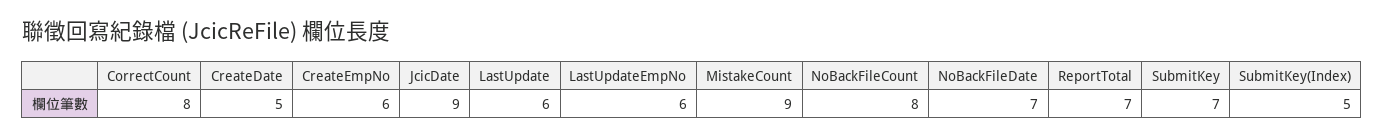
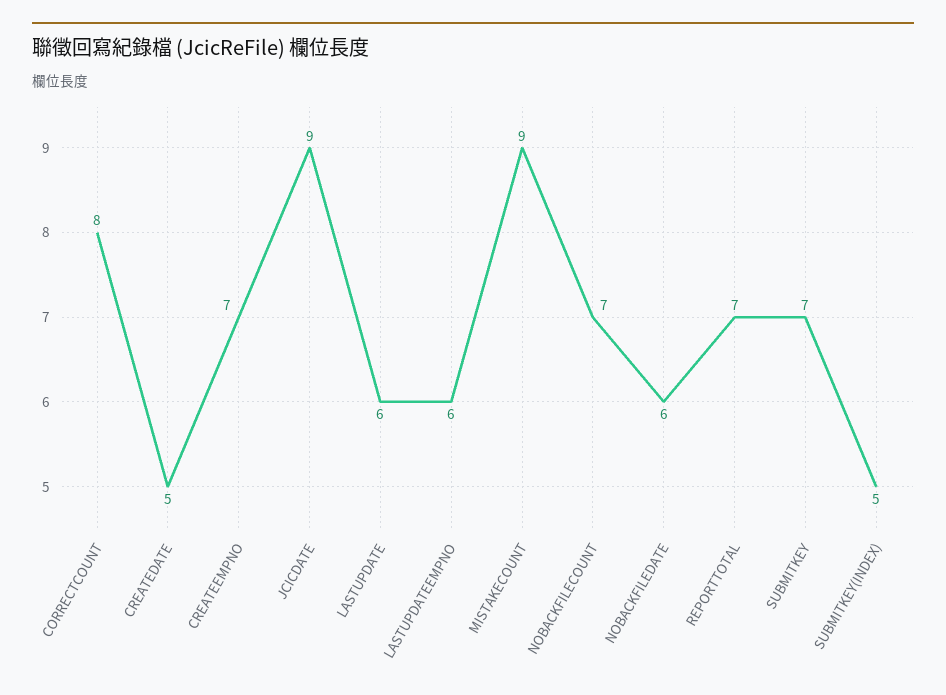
CreateEmpNo: 6 -> 7
NoBackFileCount: 8 -> 7
NoBackFileDate: 7 -> 6

